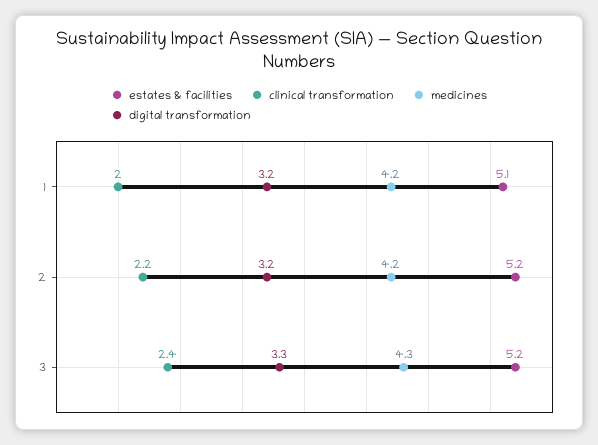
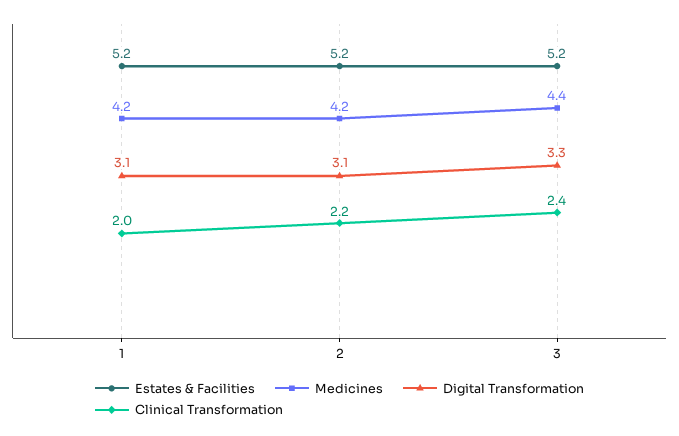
estates & facilities, 1: 5.1 -> 5.2
digital transformation, 1: 3.2 -> 3.1
digital transformation, 2: 3.2 -> 3.1
medicines, 3: 4.3 -> 4.4

